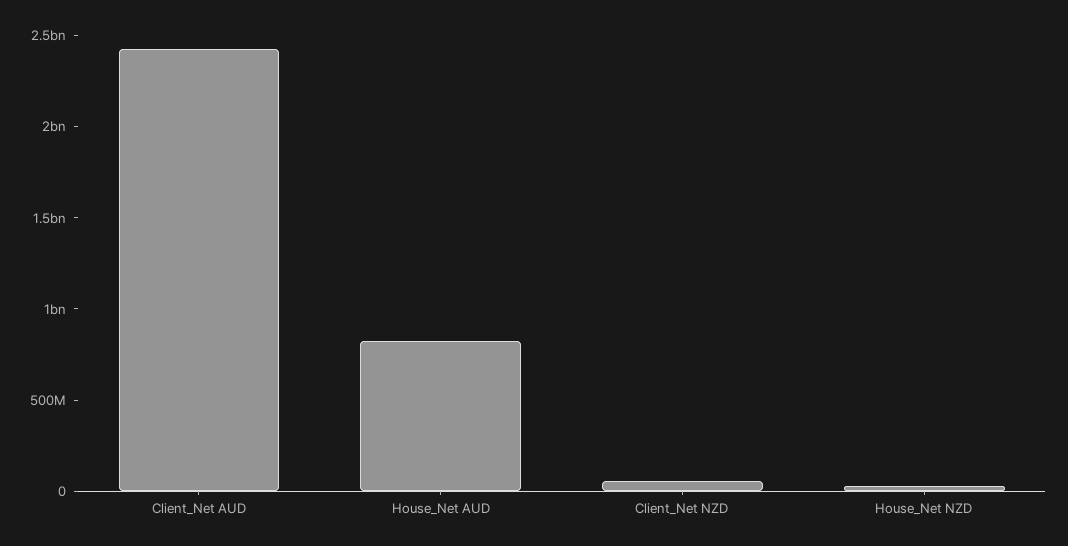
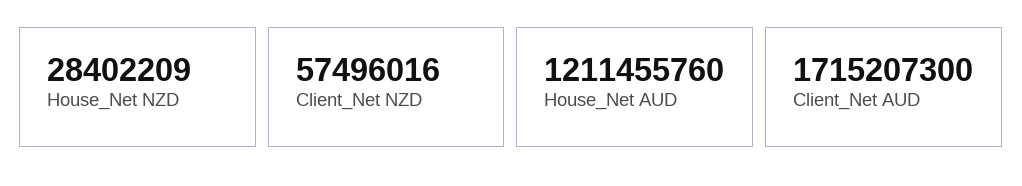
Client_Net AUD: 2400000000 -> 1715207300
House_Net AUD: 800000000 -> 1211455760

